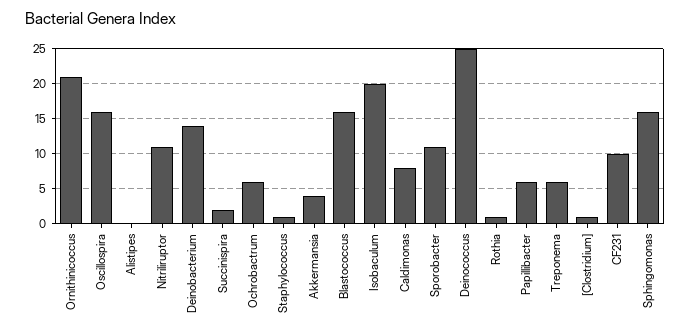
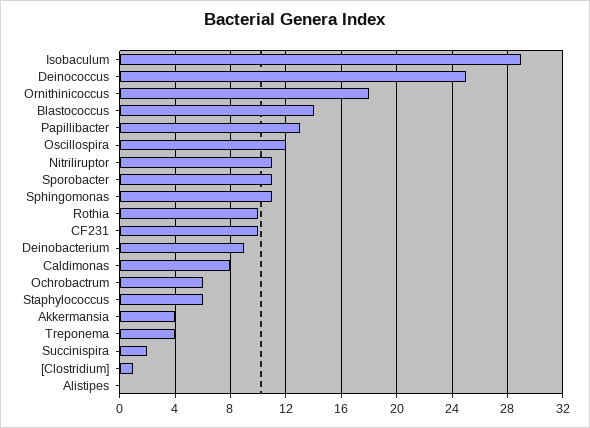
Ornithinicoccus: 21 -> 18
Oscillospira: 16 -> 12
Deinobacterium: 14 -> 9
Staphylococcus: 1 -> 6
Blastococcus: 16 -> 14
Isobaculum: 20 -> 29
Rothia: 1 -> 10
Papillibacter: 6 -> 13
Treponema: 6 -> 4
Sphingomonas: 16 -> 11

